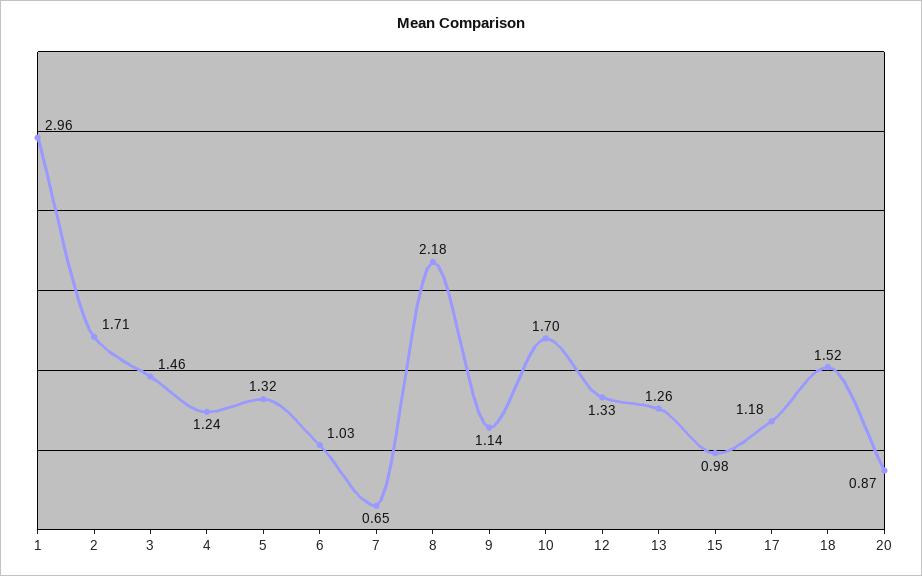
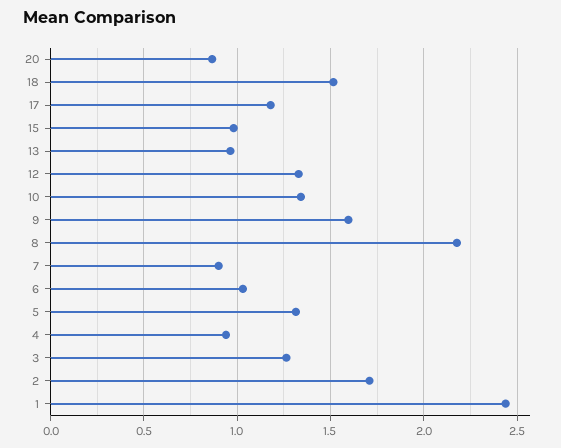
1: 2.96 -> 2.45
3: 1.46 -> 1.25
4: 1.24 -> 0.95
7: 0.65 -> 0.9
9: 1.14 -> 1.6
10: 1.7 -> 1.35
13: 1.26 -> 0.95

